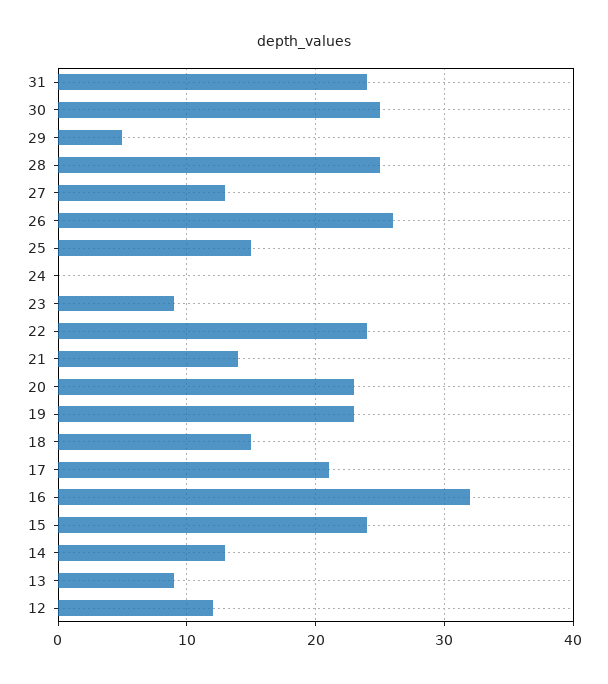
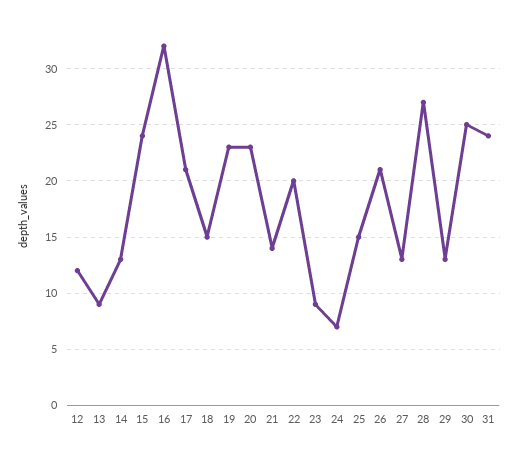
29: 5 -> 13
28: 25 -> 27
26: 26 -> 21
24: 0 -> 7
22: 24 -> 20

